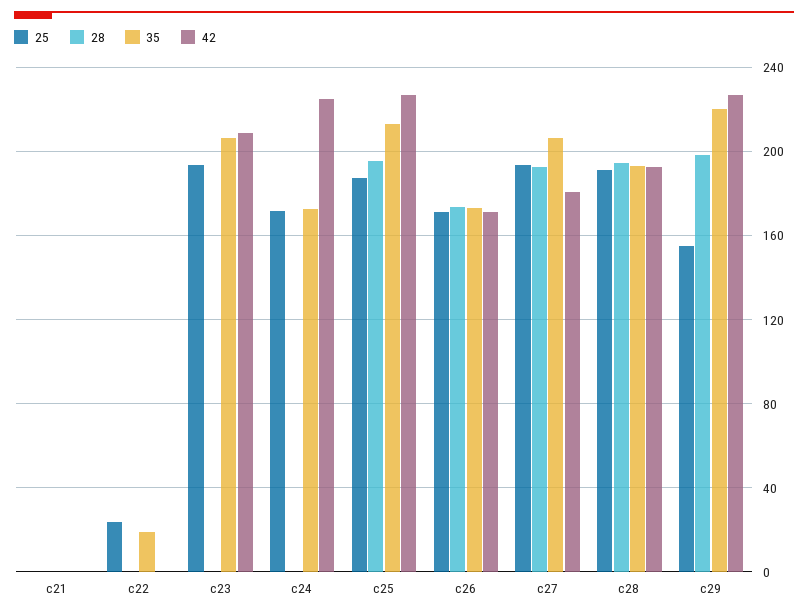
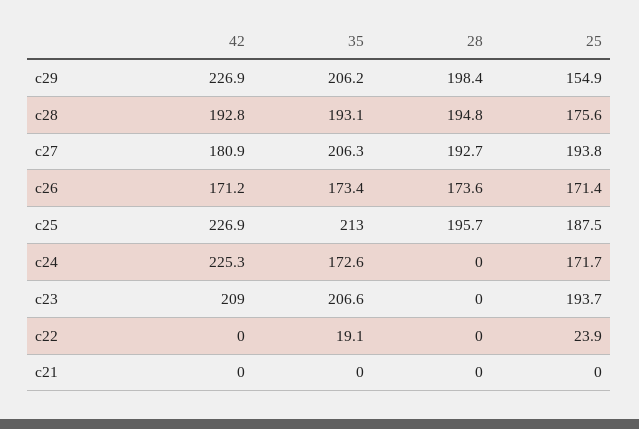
25, c28: 190 -> 175.6
35, c29: 220 -> 206.2

